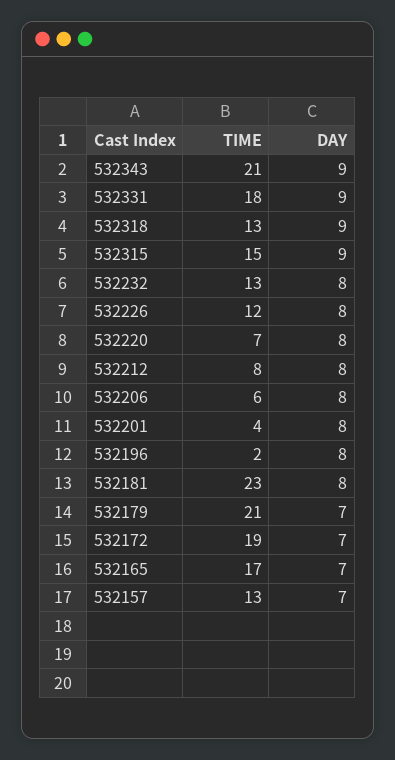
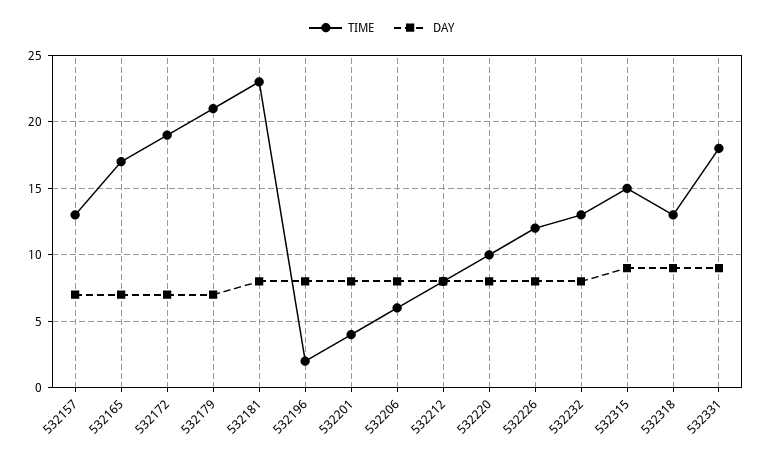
TIME, 532343: 21 -> none
DAY, 532343: 9 -> none
TIME, 532220: 7 -> 10

